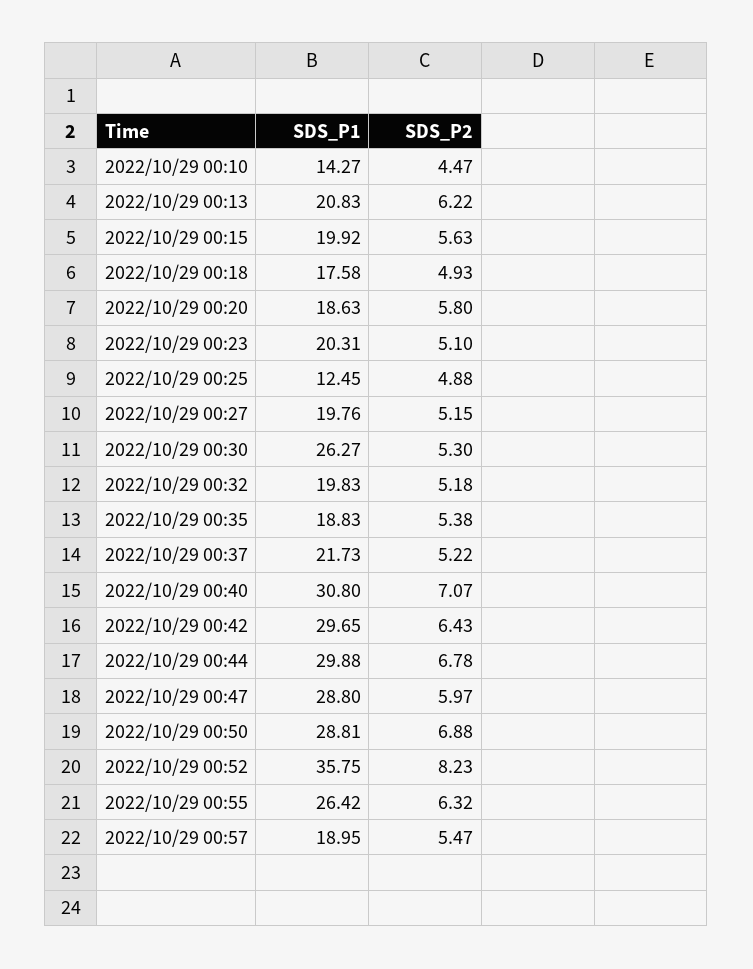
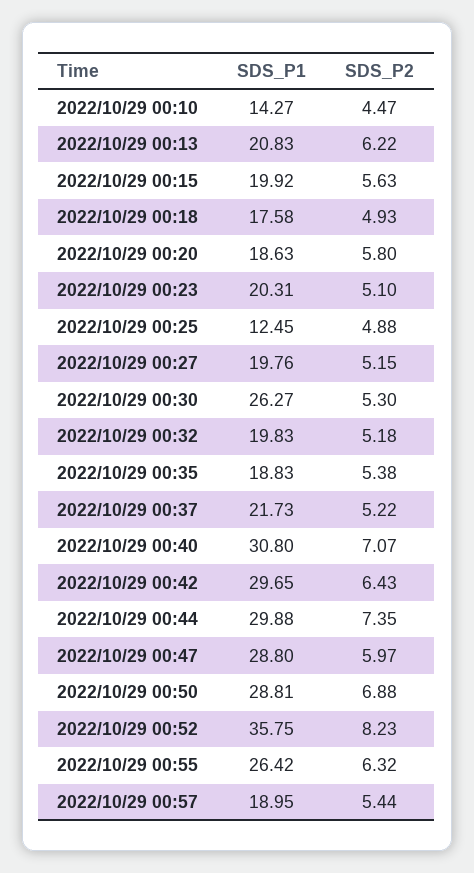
SDS_P2, 2022/10/29 00:44: 6.78 -> 7.35
SDS_P2, 2022/10/29 00:57: 5.47 -> 5.44

